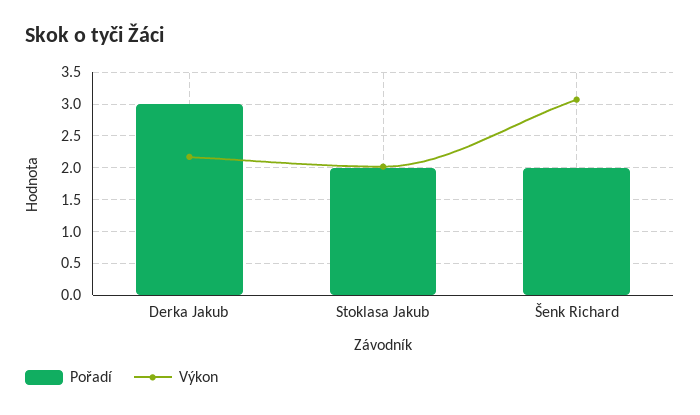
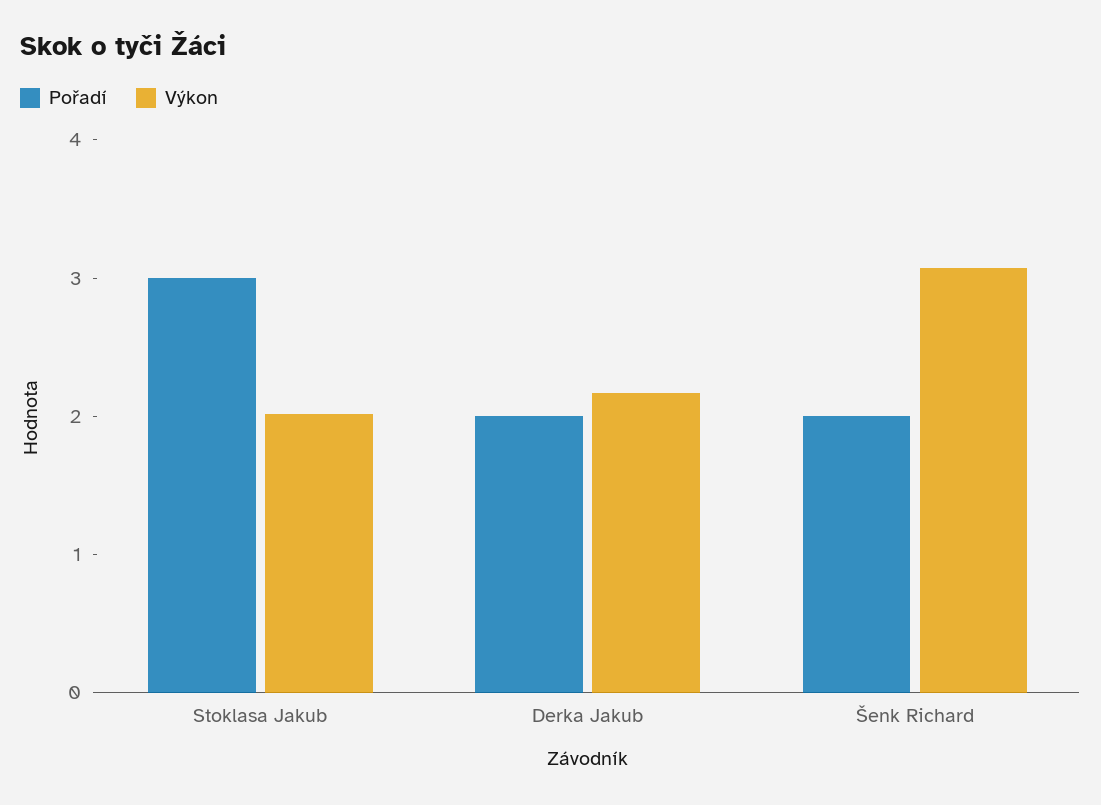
Pořadí, Derka Jakub: 3 -> 2
Pořadí, Stoklasa Jakub: 2 -> 3

